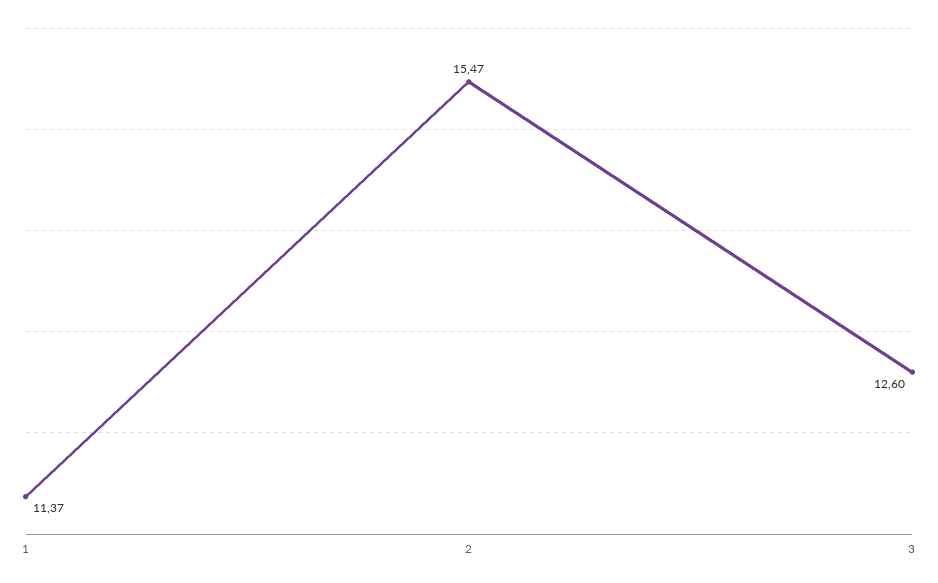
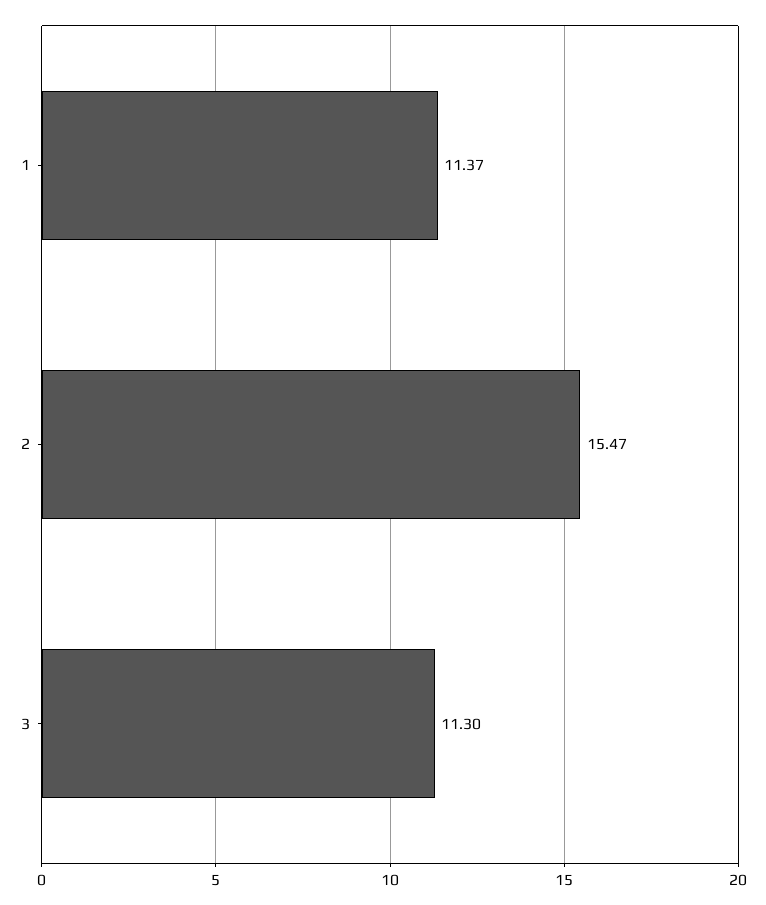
3: 12.6 -> 11.3

